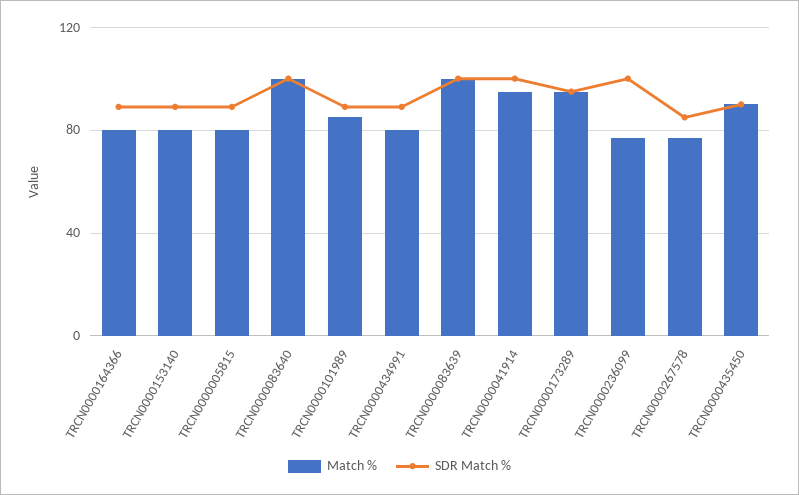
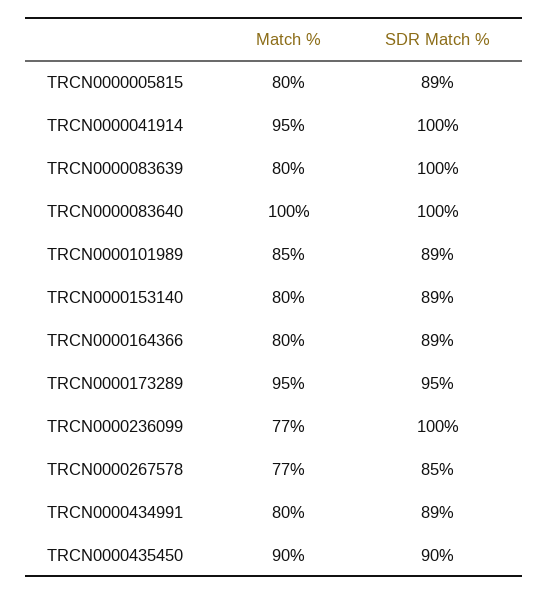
Match %, TRCN0000083639: 100 -> 80

